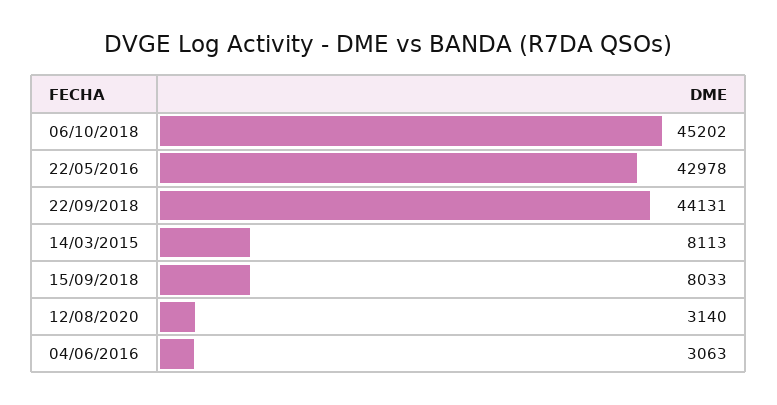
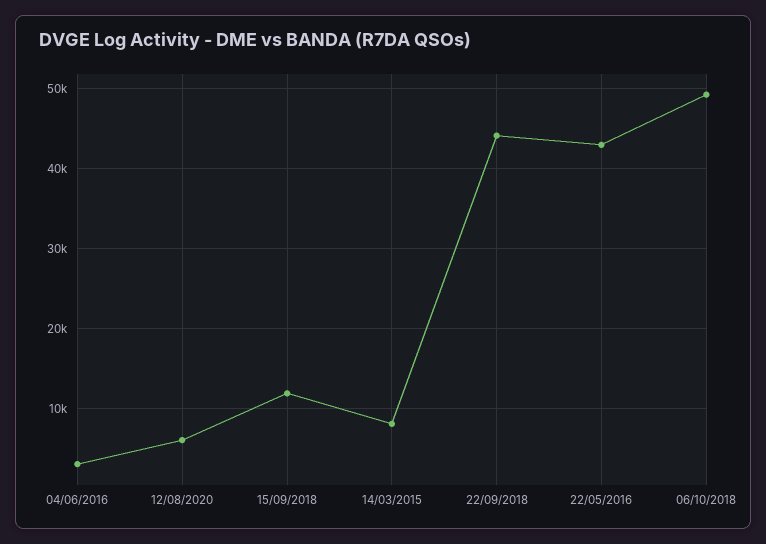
06/10/2018: 45202 -> 49000
15/09/2018: 8033 -> 12000
12/08/2020: 3140 -> 6000

